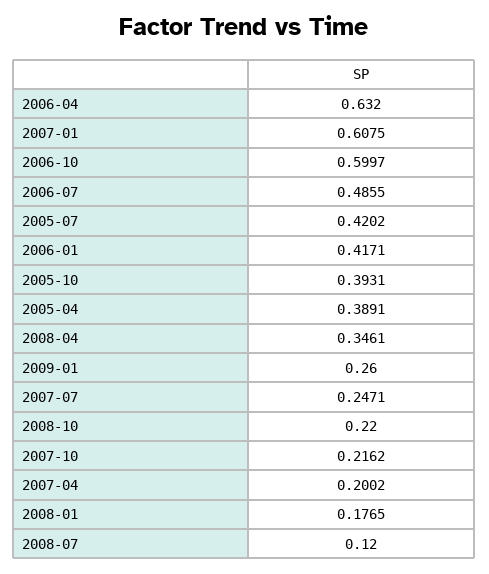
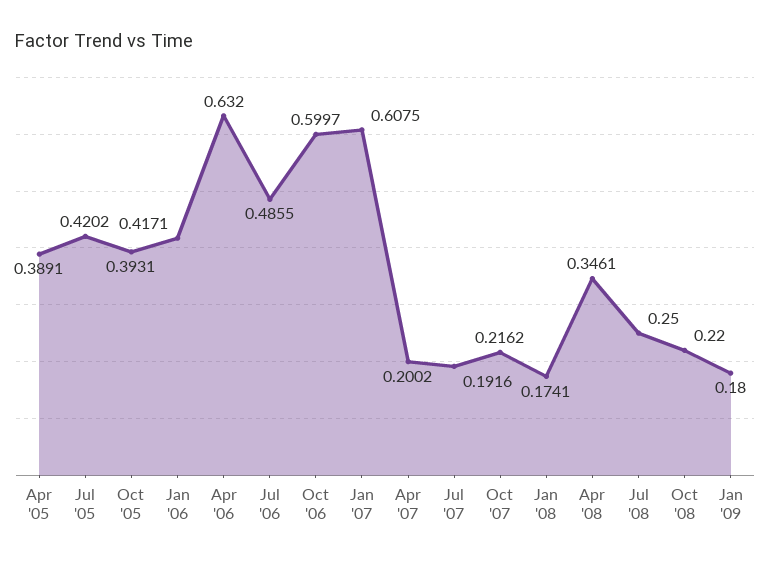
2009-01: 0.26 -> 0.18
2007-07: 0.2471 -> 0.1916
2008-01: 0.1765 -> 0.1741
2008-07: 0.12 -> 0.25

